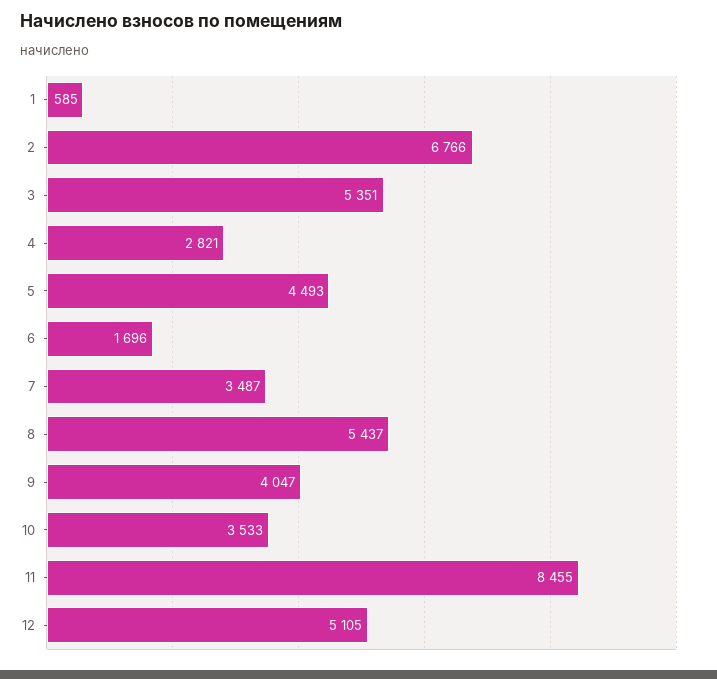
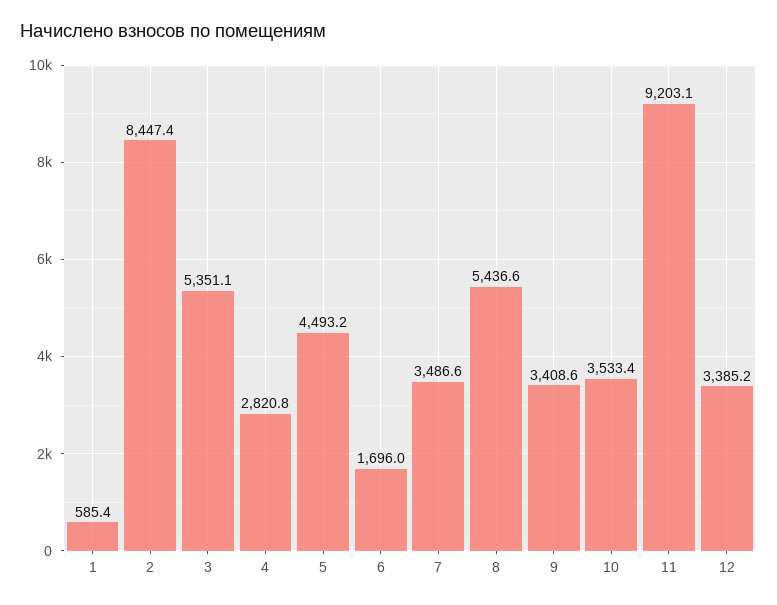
2: 6766 -> 8447.4
9: 4047 -> 3408.6
11: 8455 -> 9203.1
12: 5105 -> 3385.2

